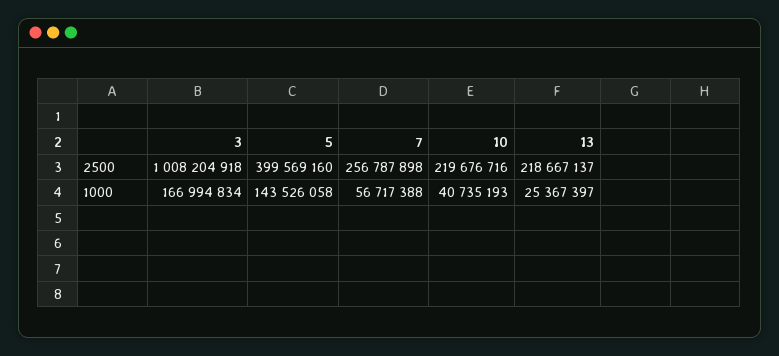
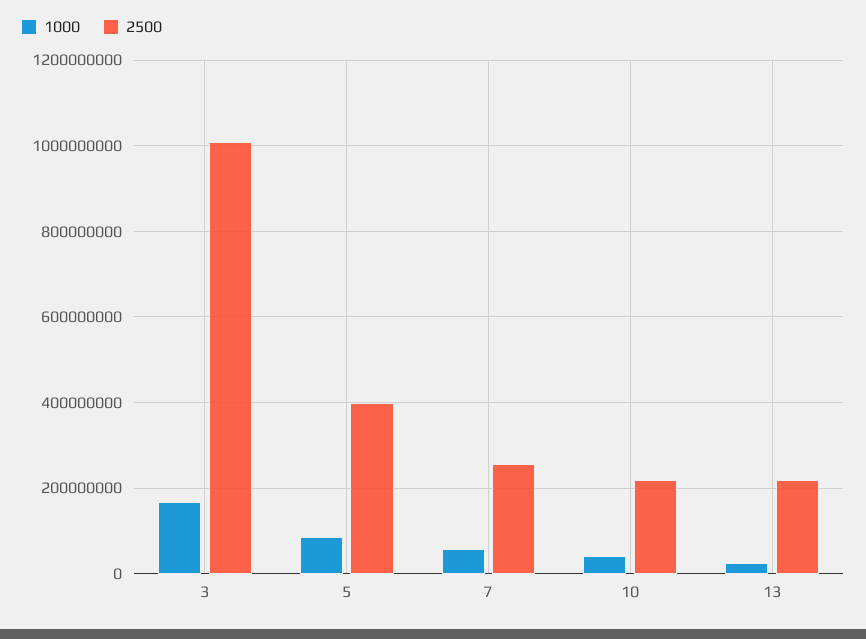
1000, 5: 143526058 -> 80000000

